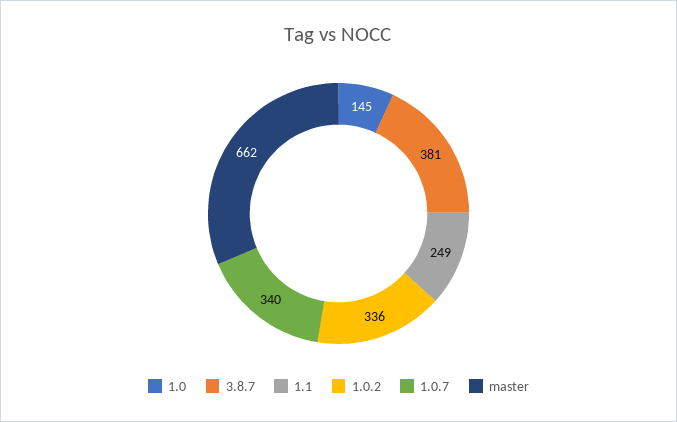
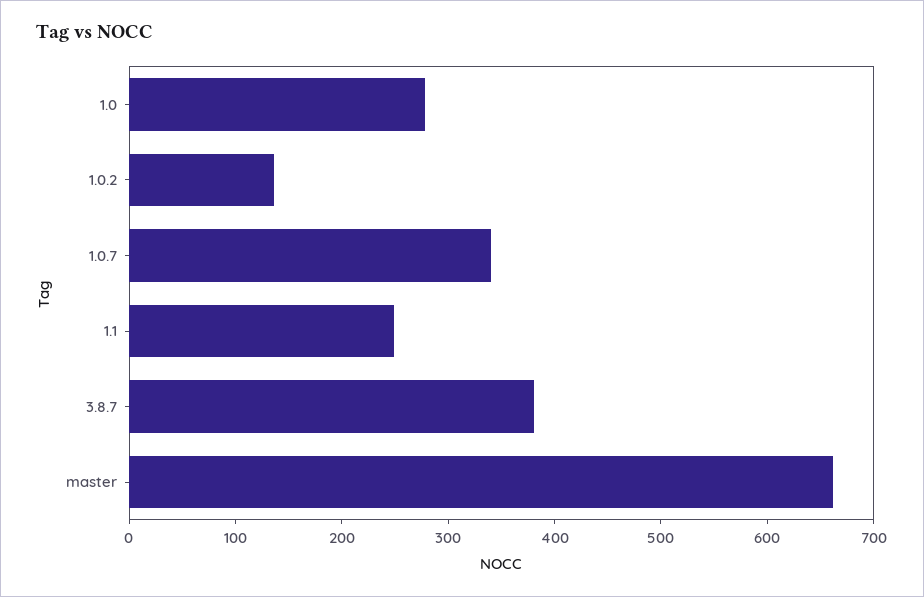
1.0: 145 -> 280
1.0.2: 336 -> 140

